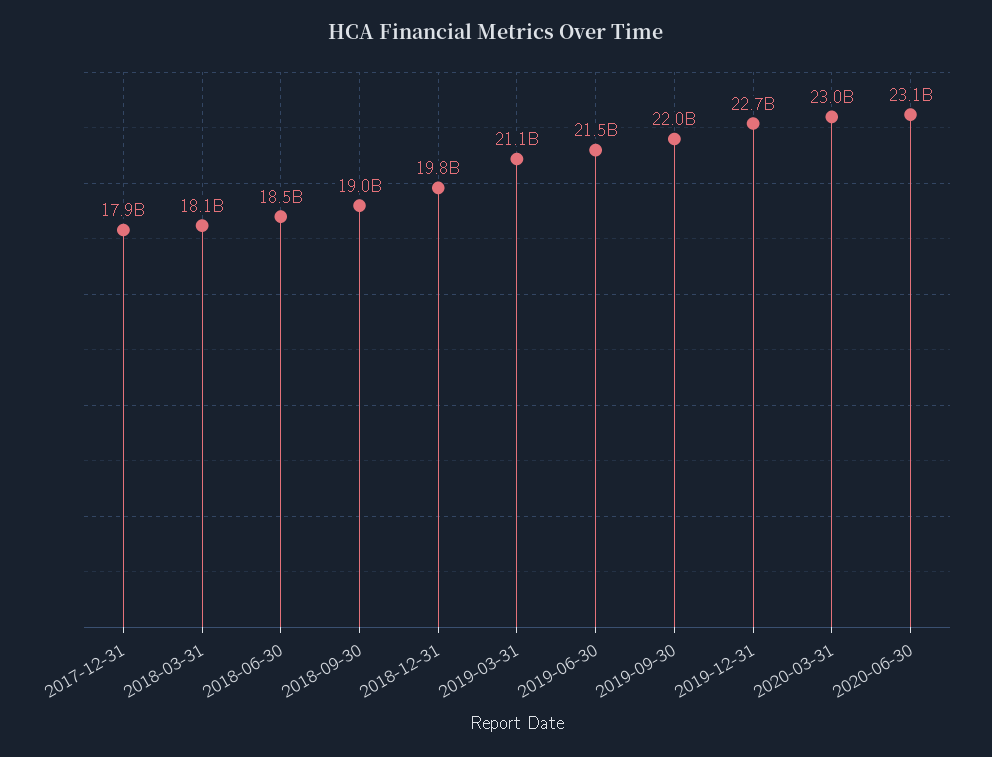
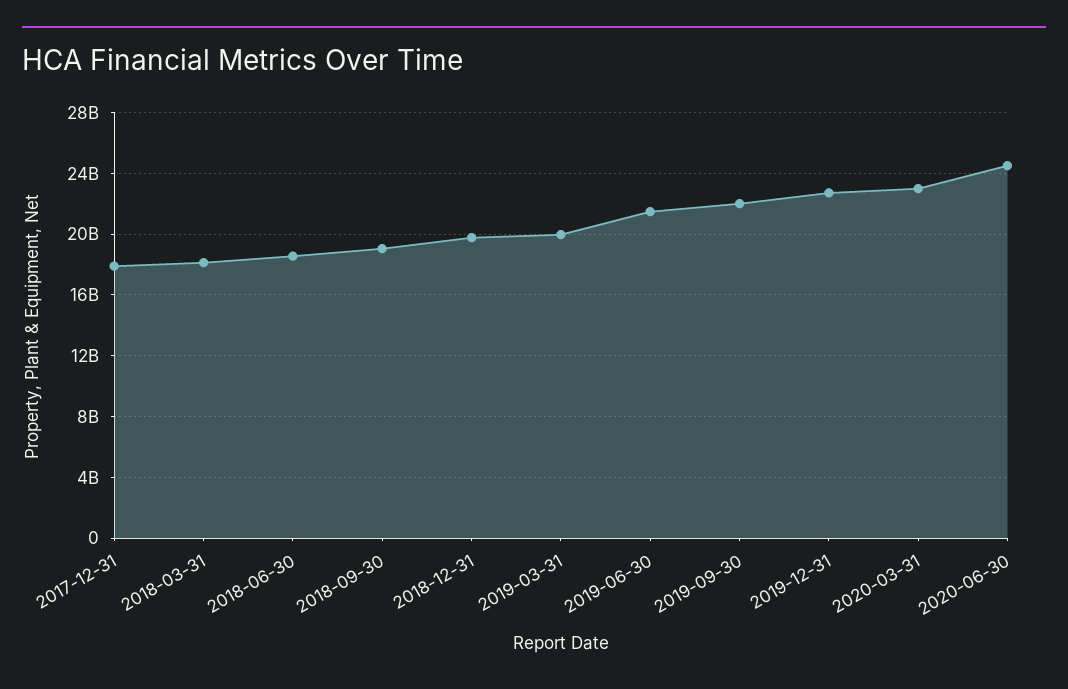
2019-03-31: 21100000000 -> 20000000000
2020-06-30: 23100000000 -> 24500000000

